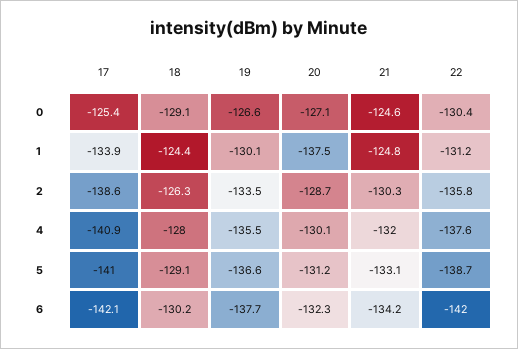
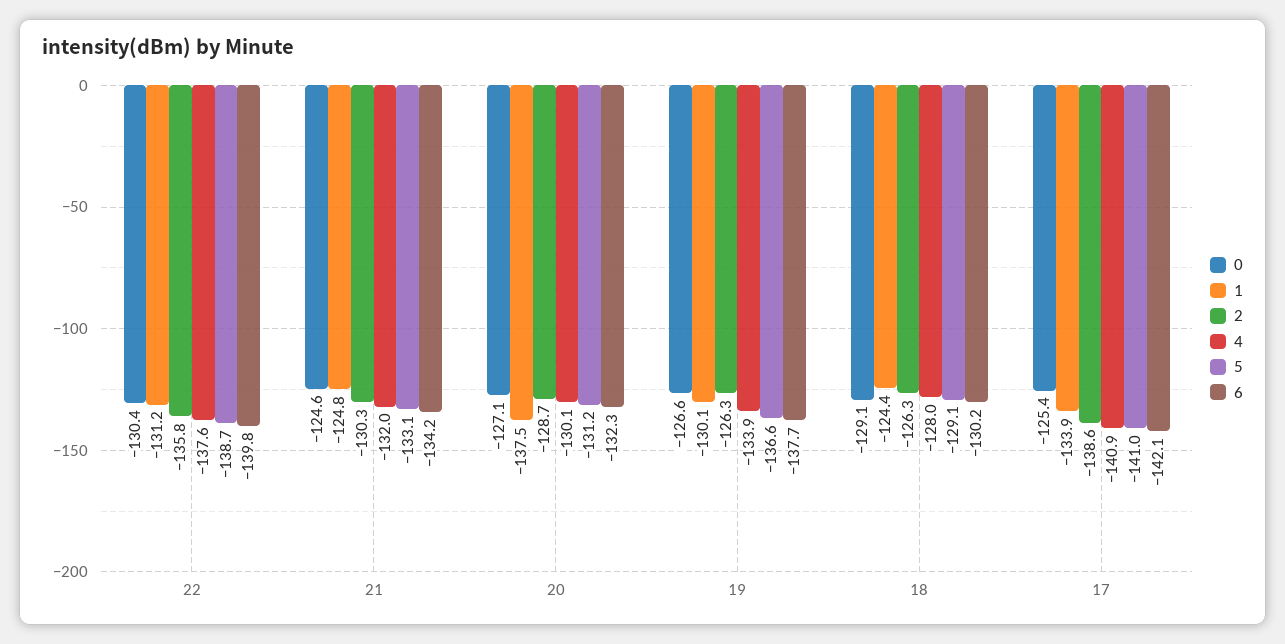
2, 19: -133.5 -> -126.3
4, 19: -135.5 -> -133.9
6, 22: -142 -> -139.8

